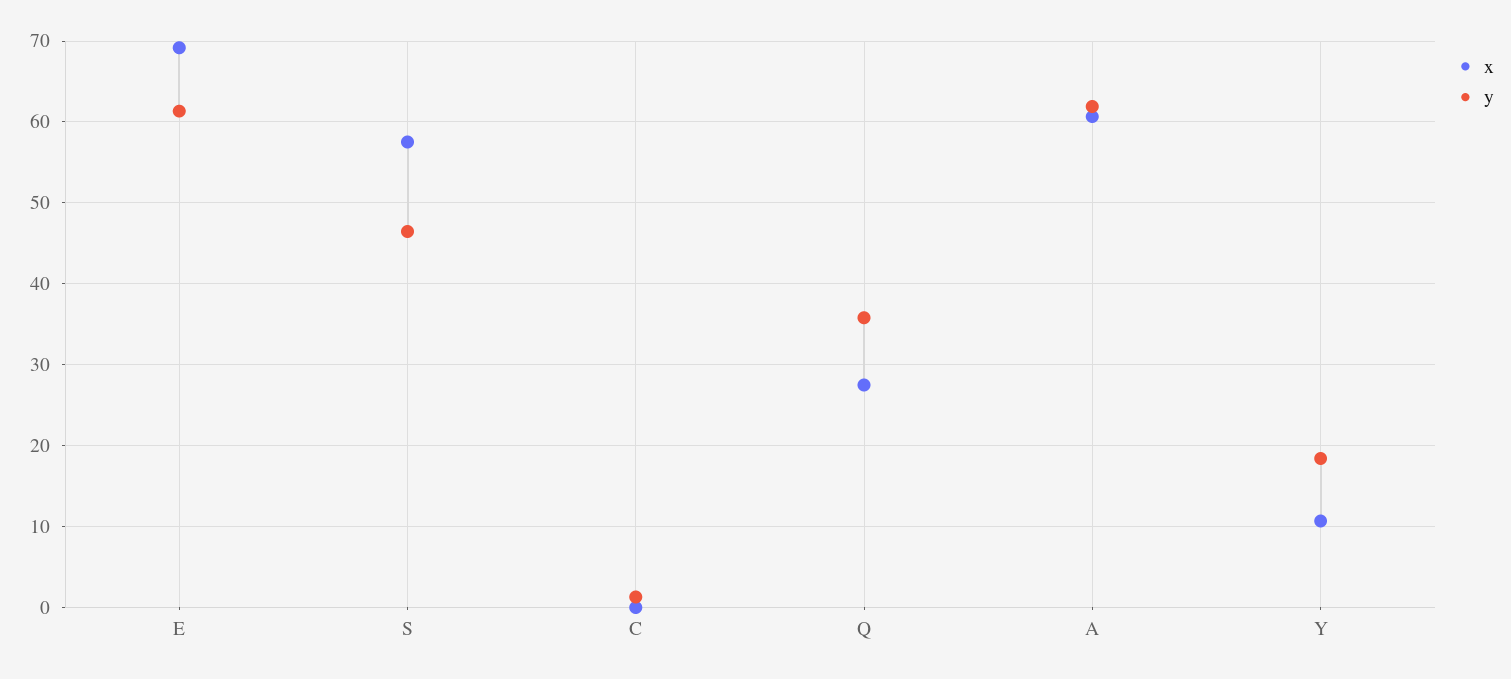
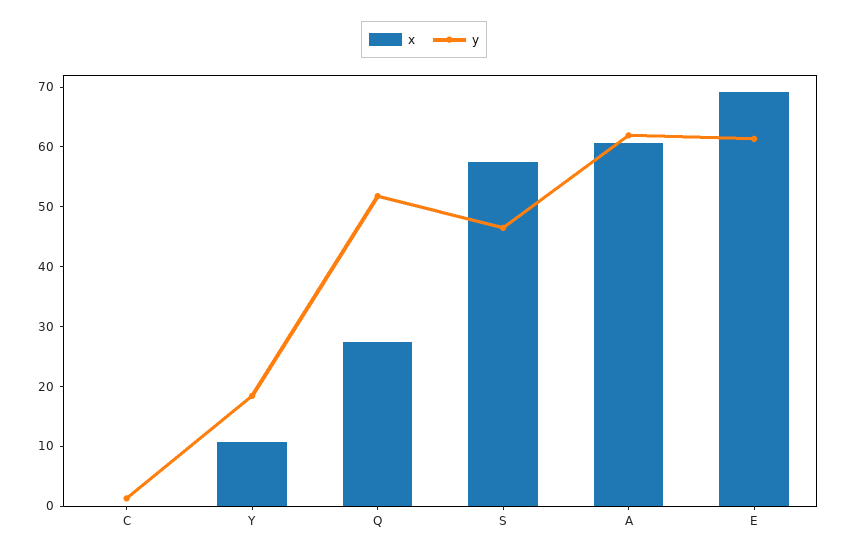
y, Q: 36 -> 52

